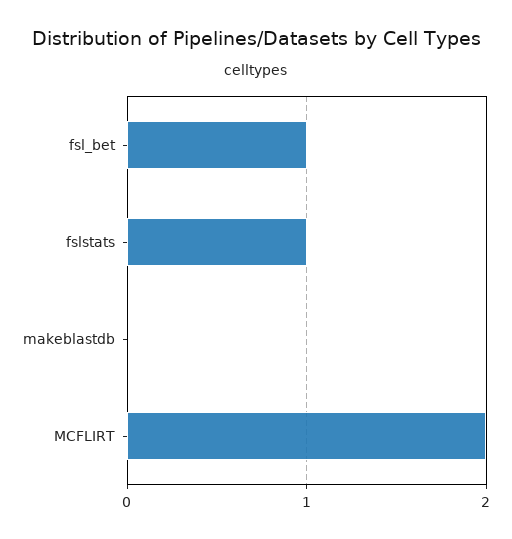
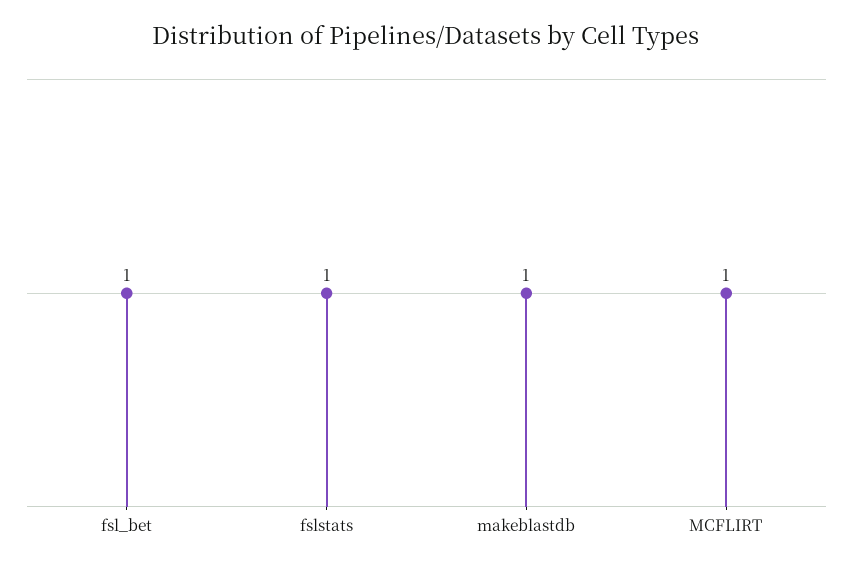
makeblastdb: 0 -> 1
MCFLIRT: 2 -> 1

